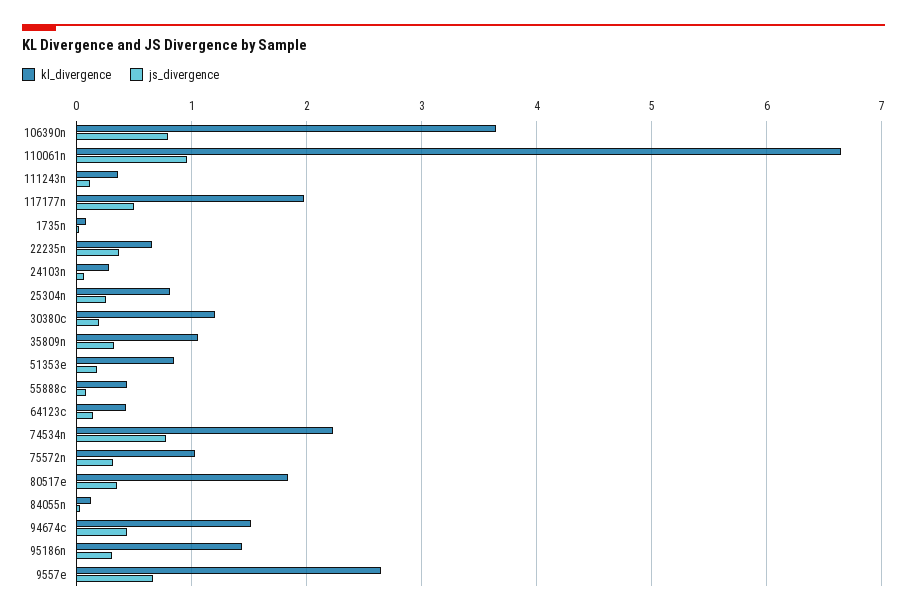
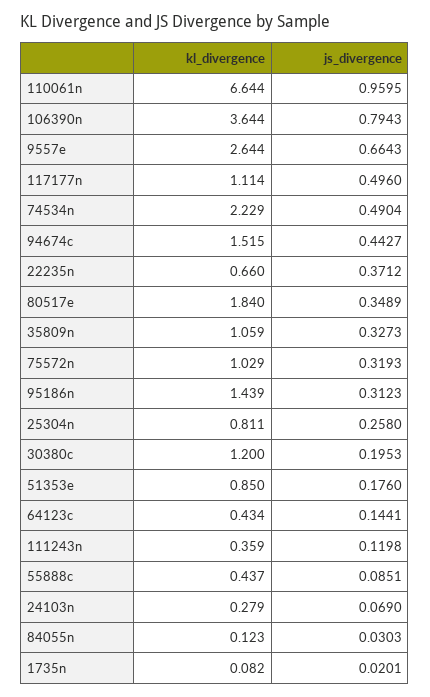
kl_divergence, 117177n: 2 -> 1.114
js_divergence, 74534n: 0.8 -> 0.4904

